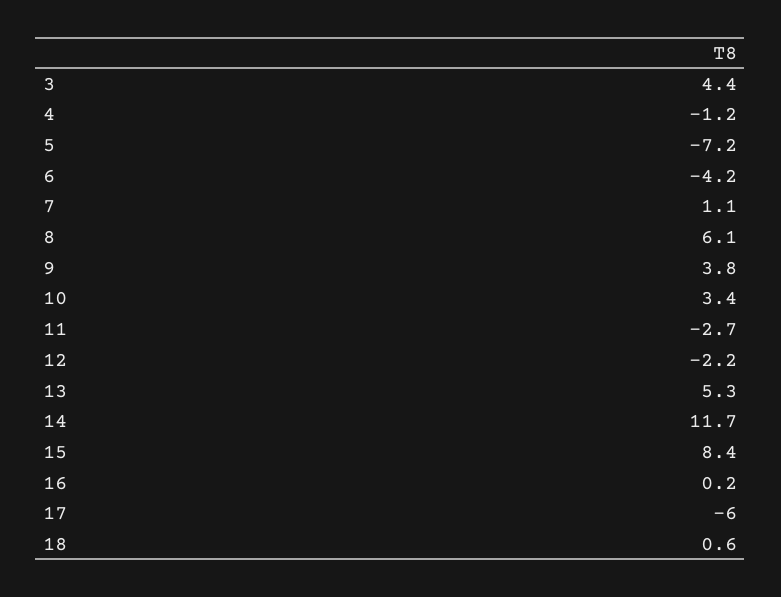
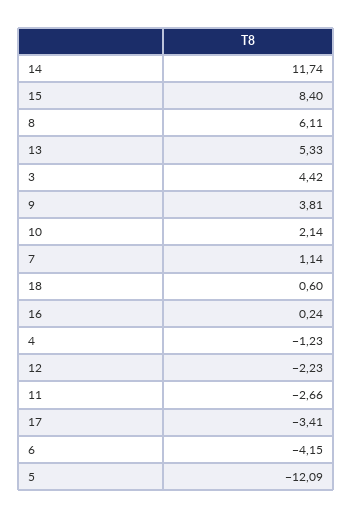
5: -7.2 -> -12.09
10: 3.4 -> 2.14
17: -6 -> -3.41

